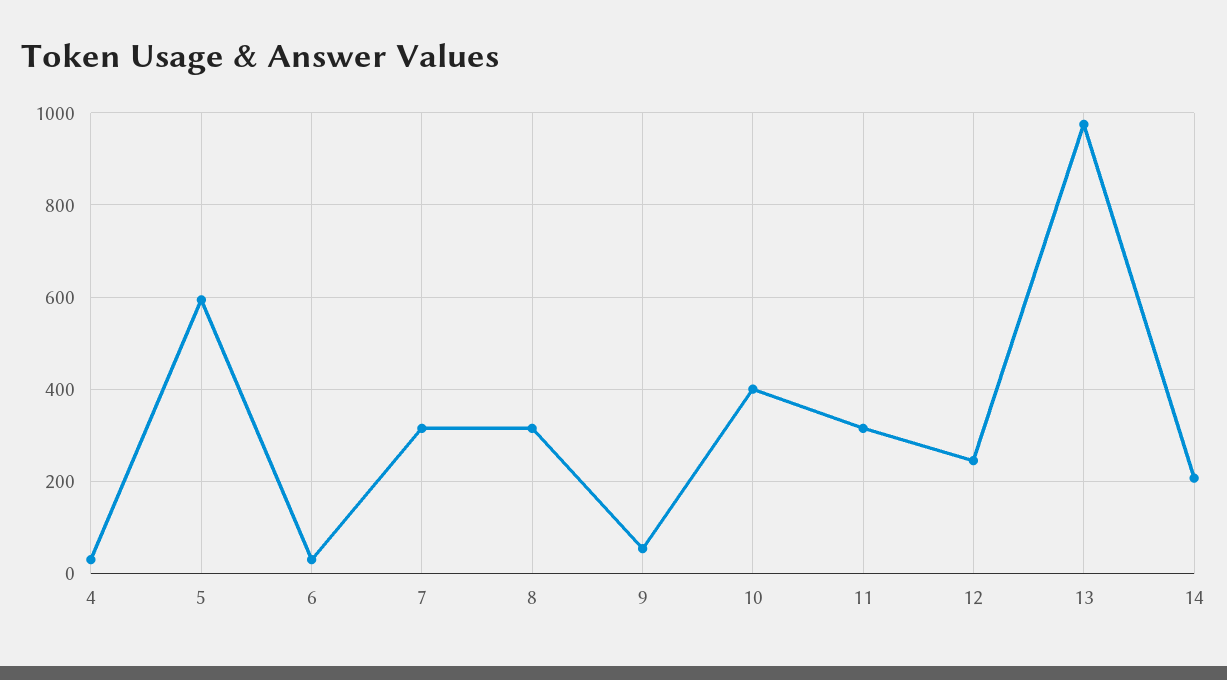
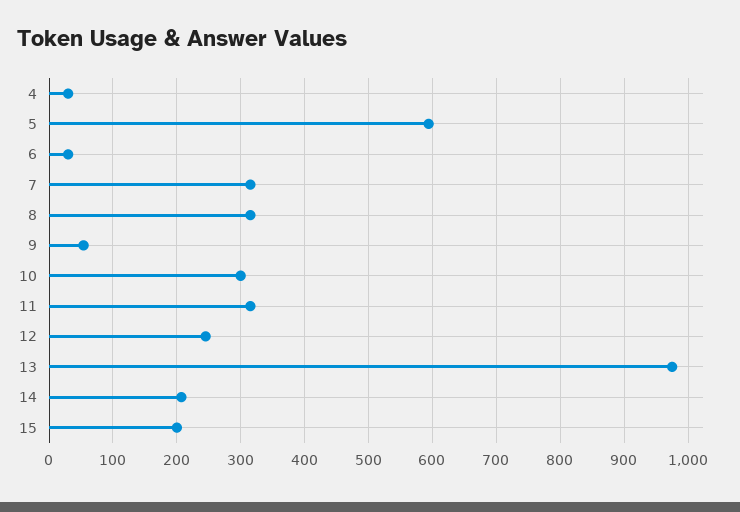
10: 400 -> 300
15: none -> 200

